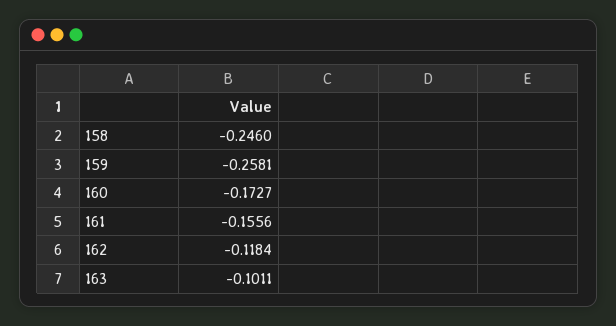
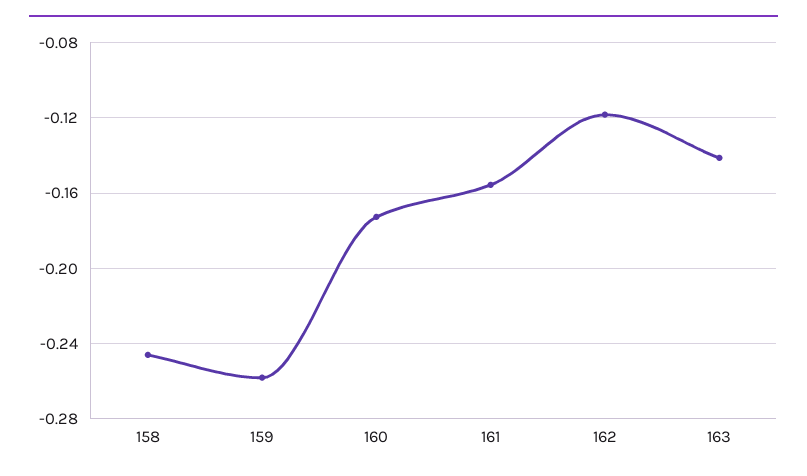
163: -0.1011 -> -0.14

